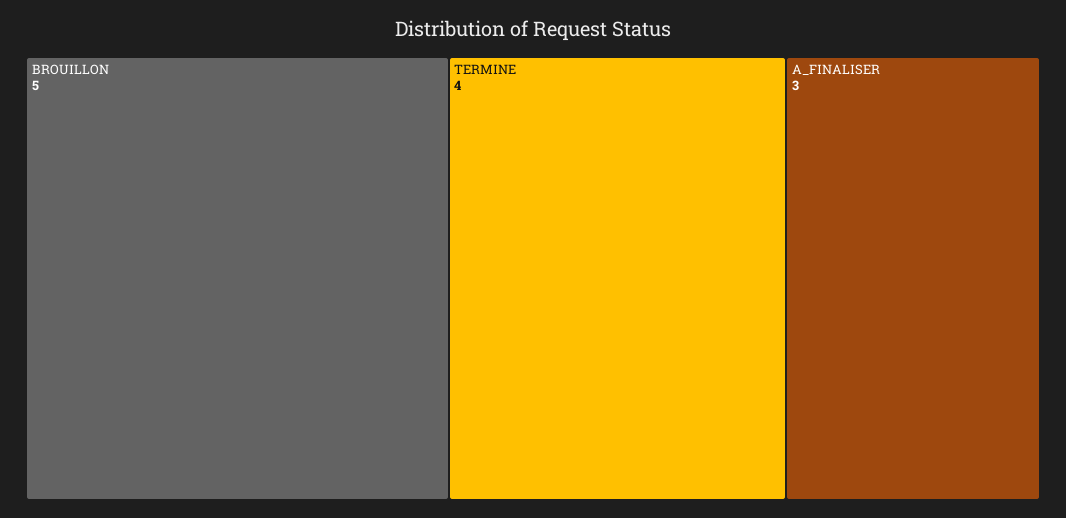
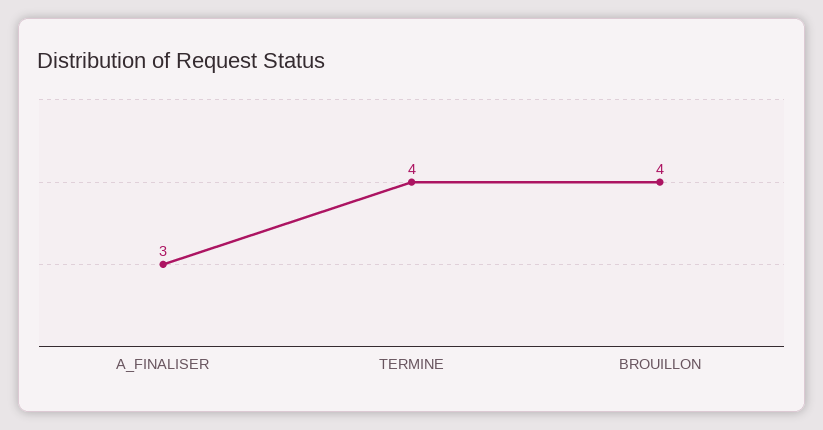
BROUILLON: 5 -> 4

